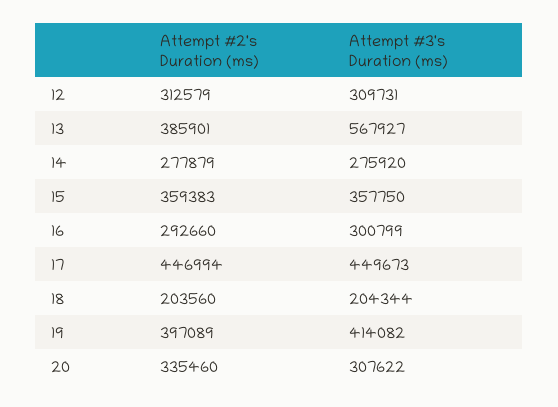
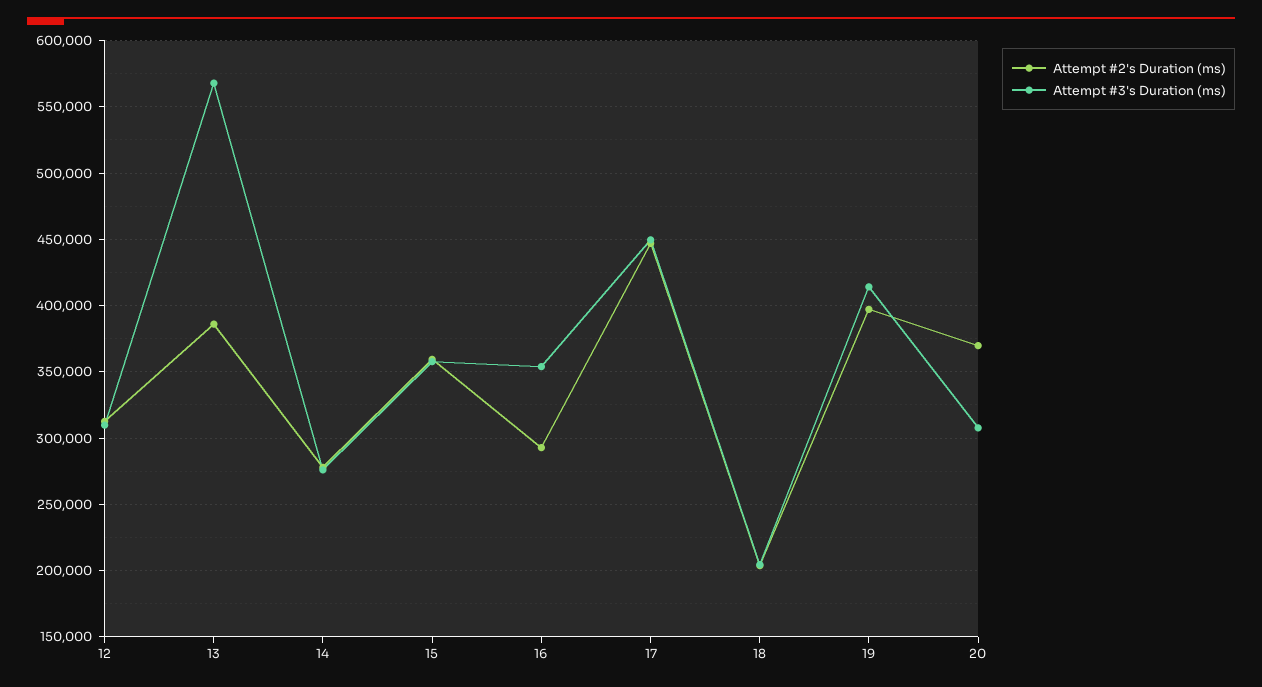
Attempt #3's Duration (ms), 16: 300799 -> 355000
Attempt #2's Duration (ms), 20: 335460 -> 370000

